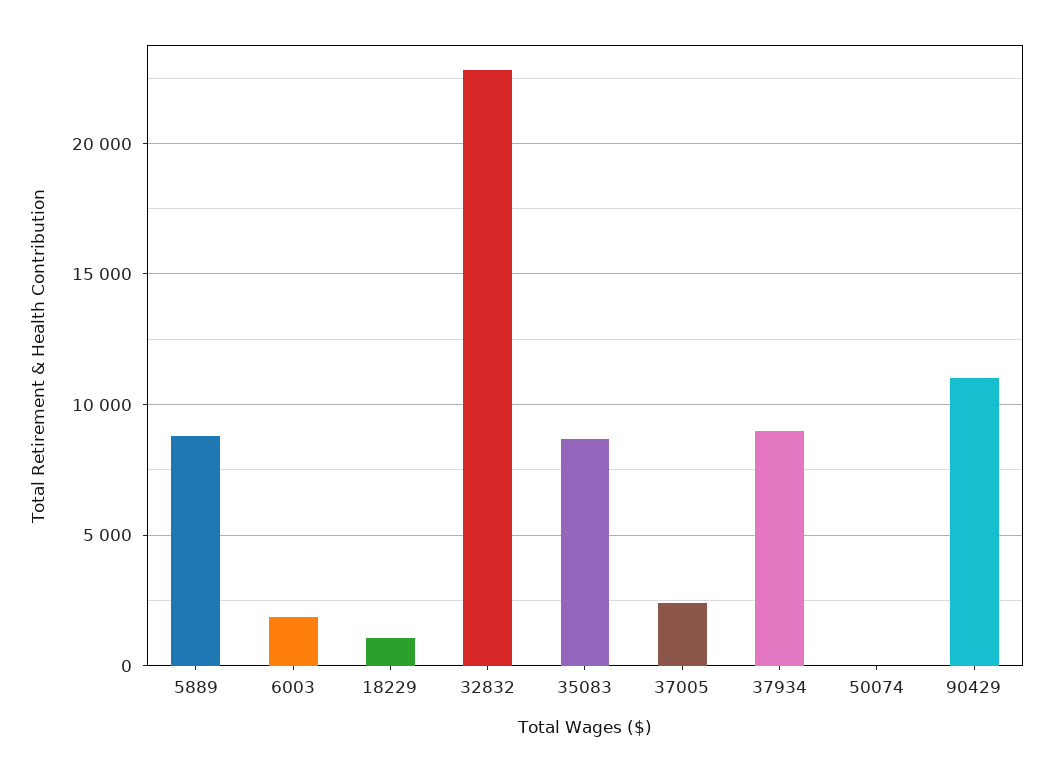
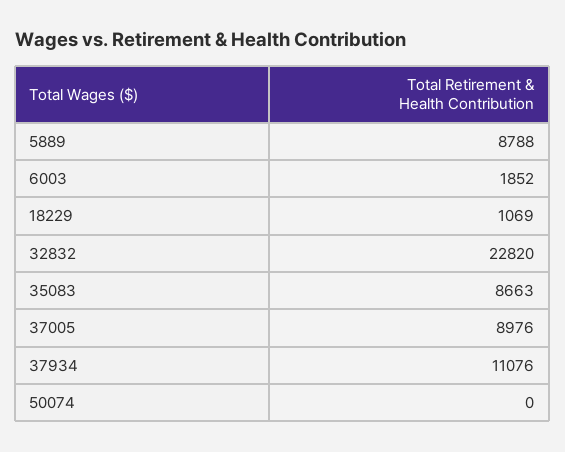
37005: 2500 -> 8976
37934: 9000 -> 11076
90429: 11000 -> none

